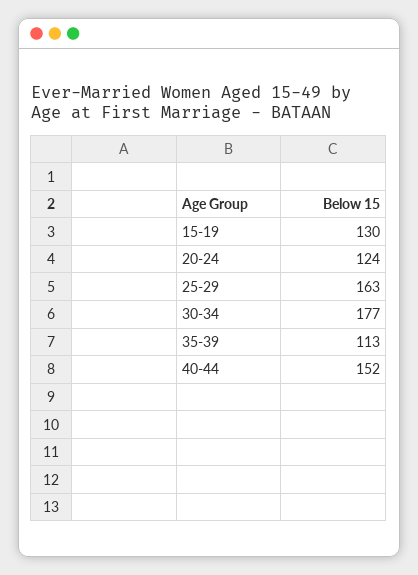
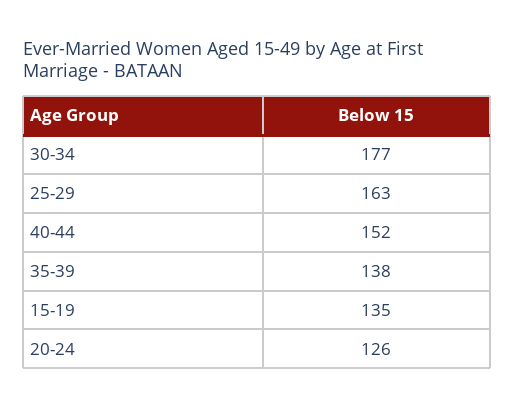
15-19: 130 -> 135
20-24: 124 -> 126
35-39: 113 -> 138

